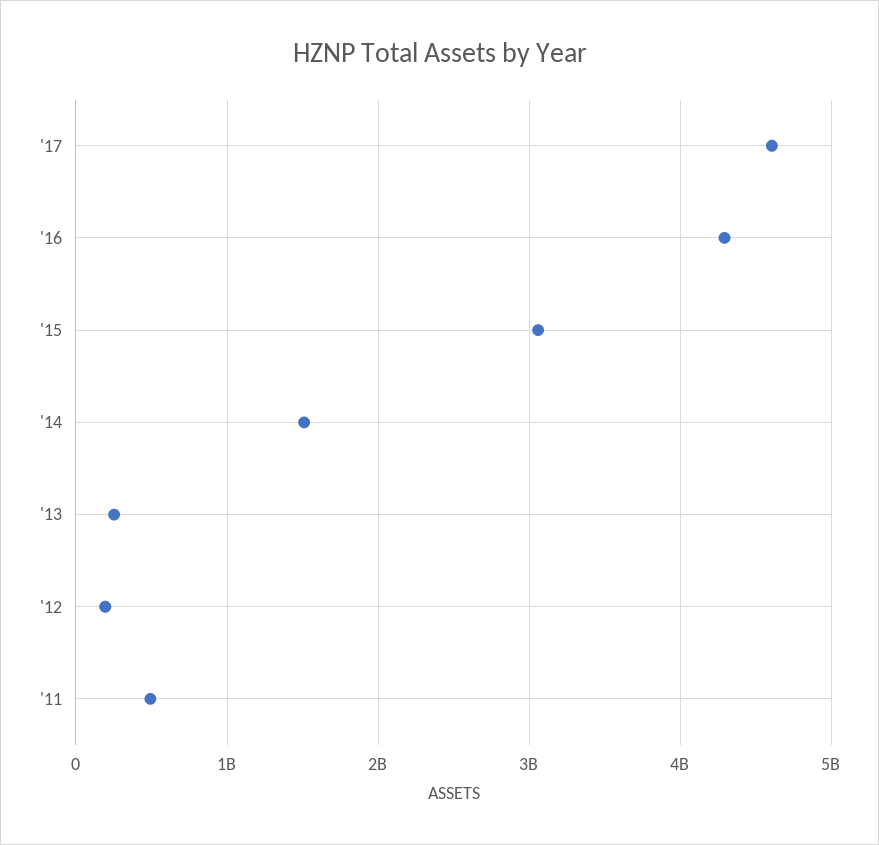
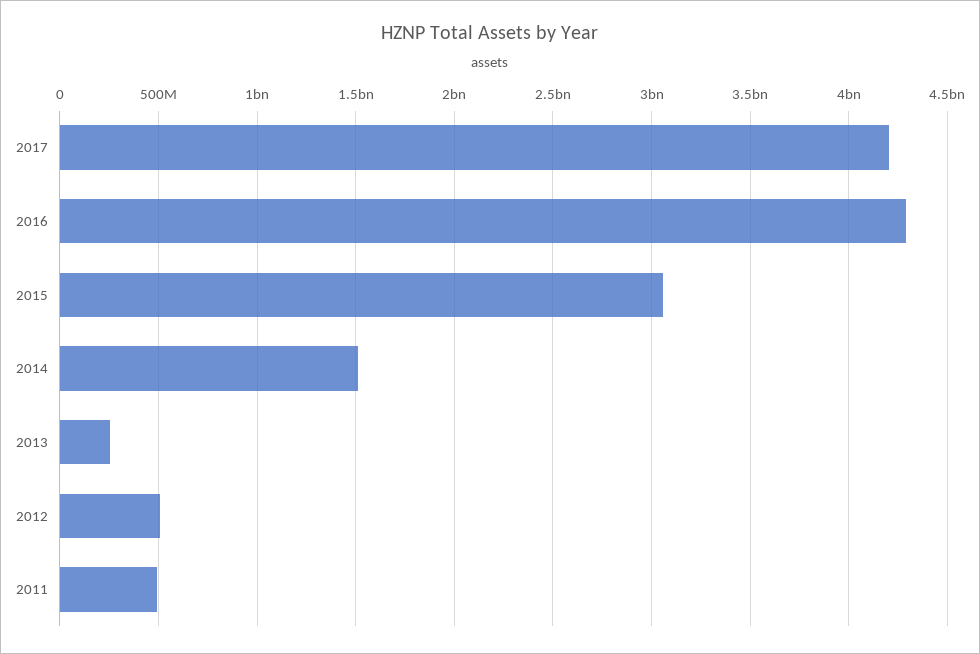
'17: 4600000000 -> 4200000000
'12: 200000000 -> 500000000

